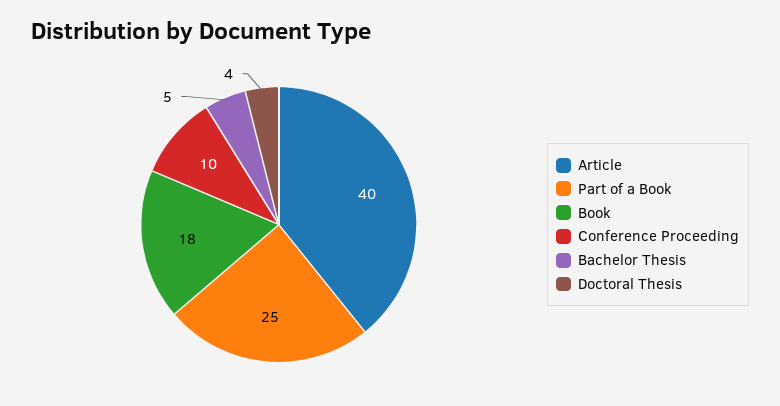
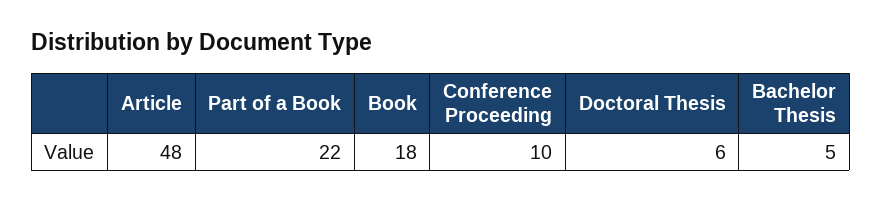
Article: 40 -> 48
Part of a Book: 25 -> 22
Doctoral Thesis: 4 -> 6

